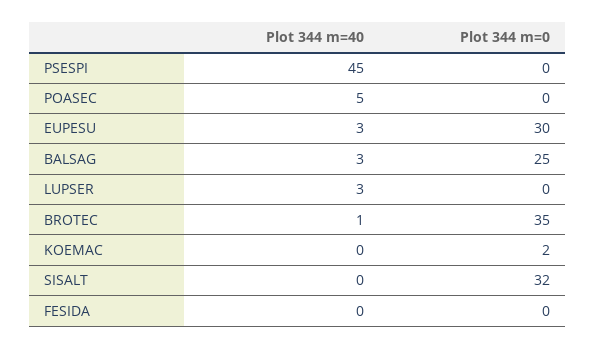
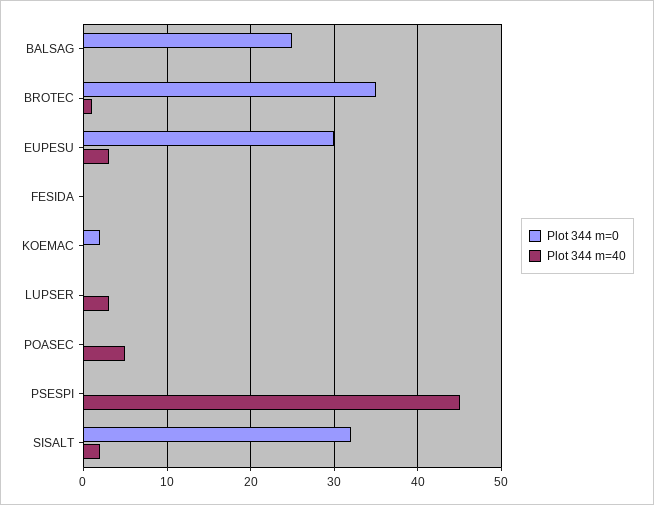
Plot 344 m=40, BALSAG: 3 -> 0
Plot 344 m=40, SISALT: 0 -> 2

